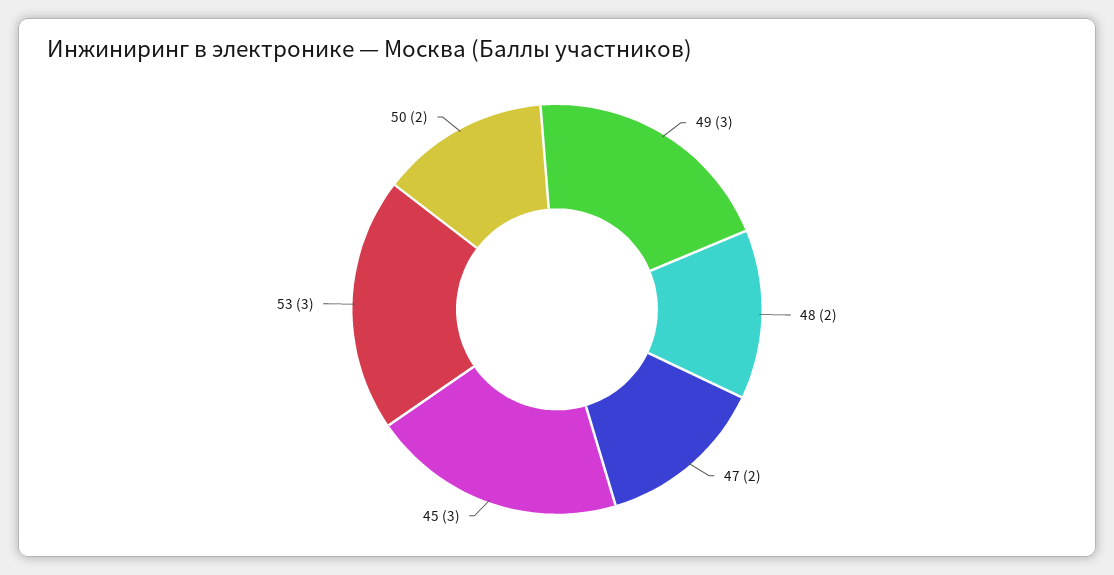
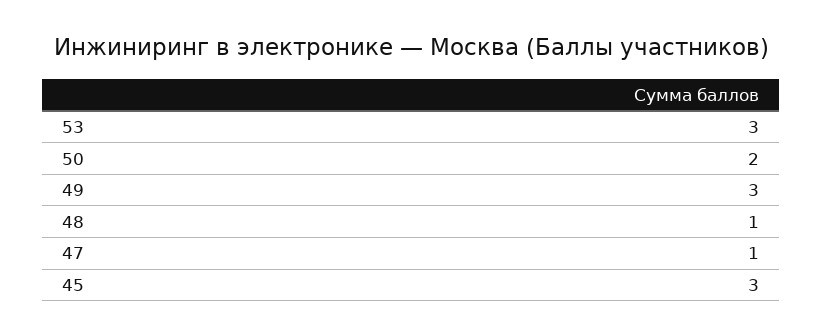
48: 2 -> 1
47: 2 -> 1

